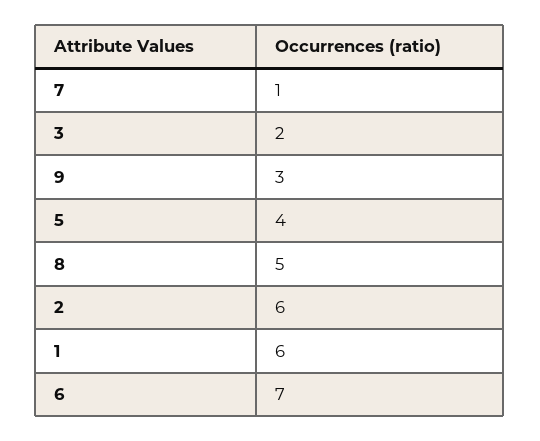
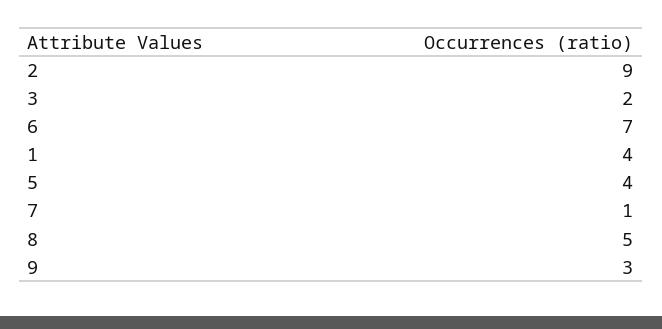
2: 6 -> 9
1: 6 -> 4

